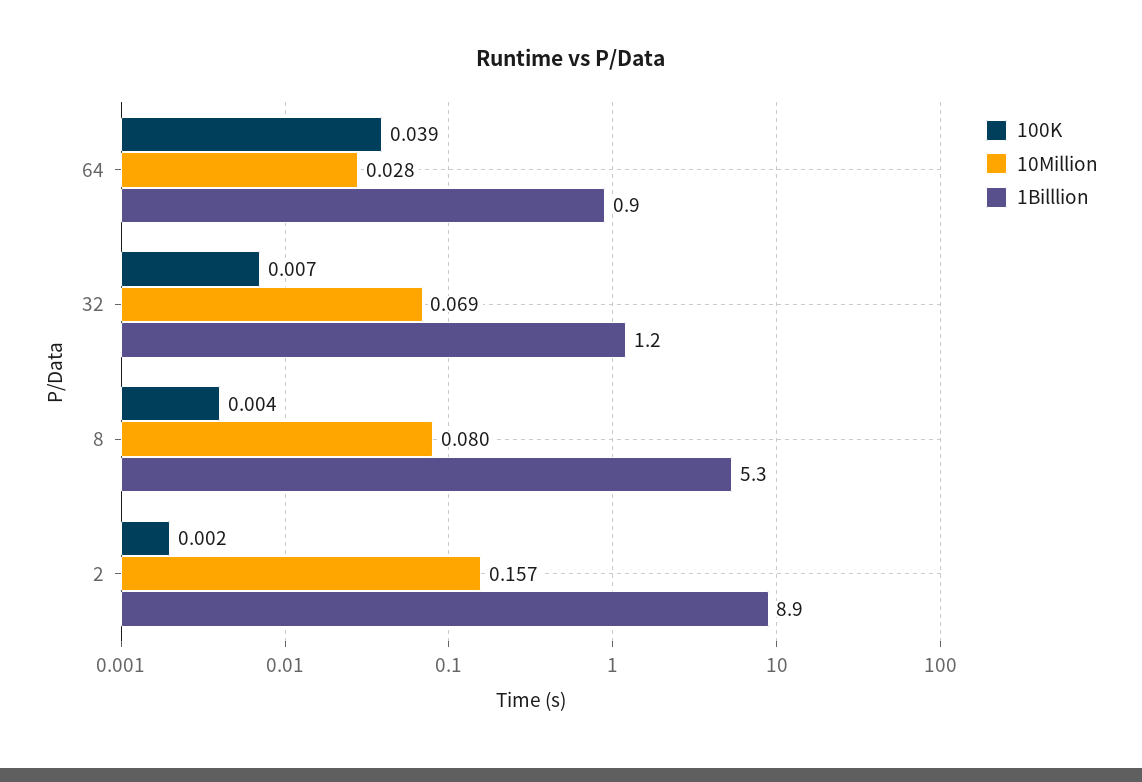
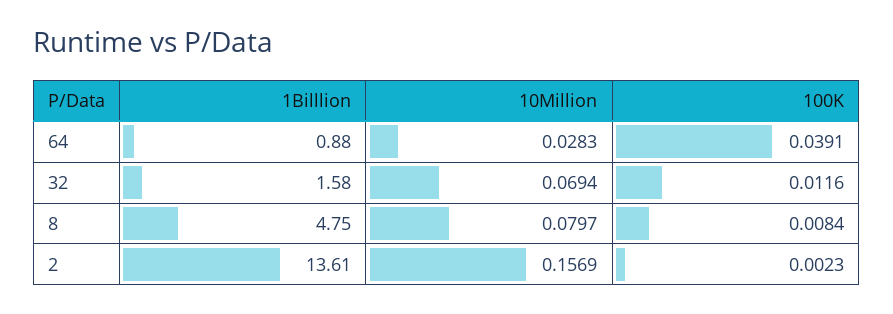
100K, 32: 0.007 -> 0.0116
1Billlion, 32: 1.2 -> 1.58
100K, 8: 0.004 -> 0.0084
1Billlion, 8: 5.3 -> 4.75
1Billlion, 2: 8.9 -> 13.61

